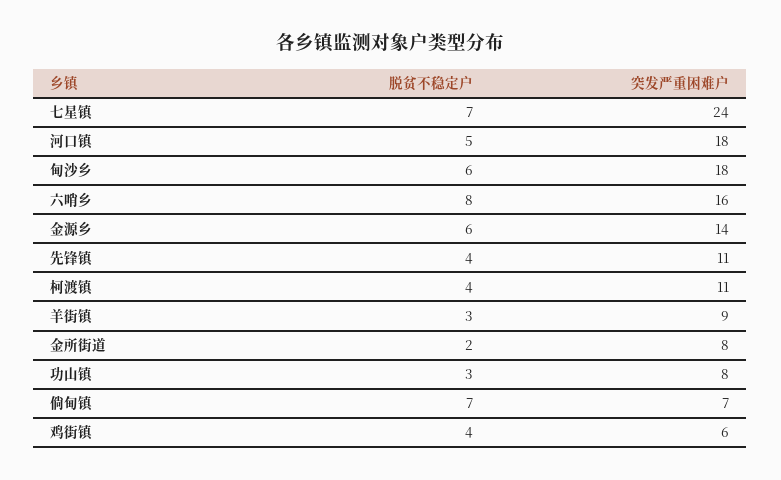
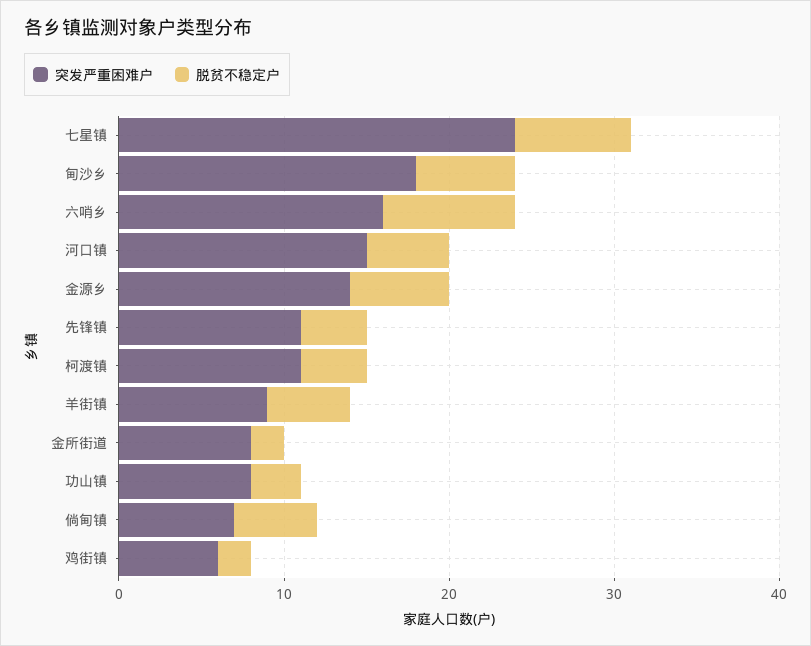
突发严重困难户, 河口镇: 18 -> 15
脱贫不稳定户, 羊街镇: 3 -> 5
脱贫不稳定户, 倘甸镇: 7 -> 5
脱贫不稳定户, 鸡街镇: 4 -> 2

